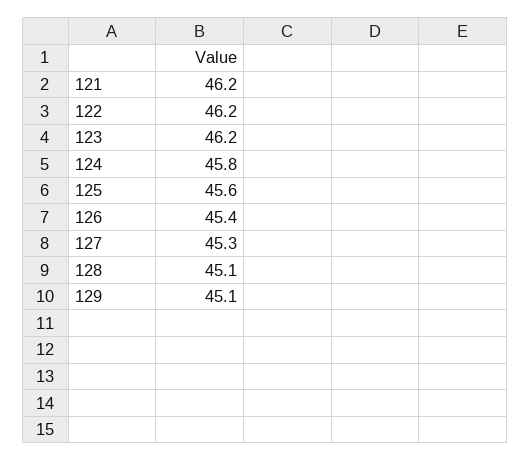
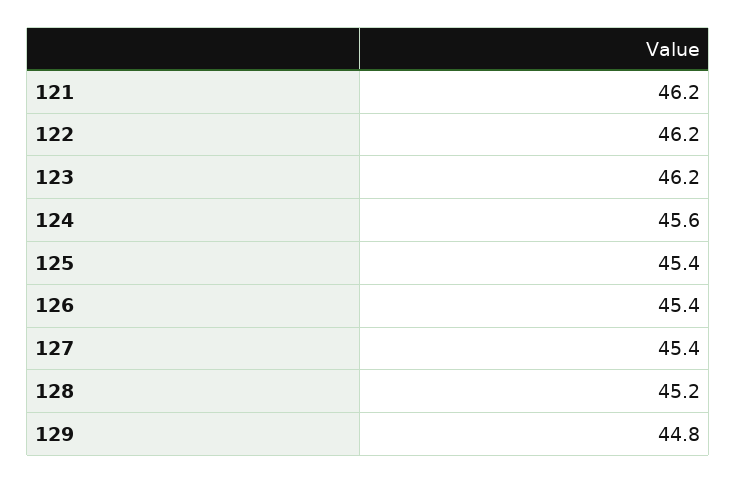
124: 45.8 -> 45.6
125: 45.6 -> 45.4
127: 45.3 -> 45.4
128: 45.1 -> 45.2
129: 45.1 -> 44.8

